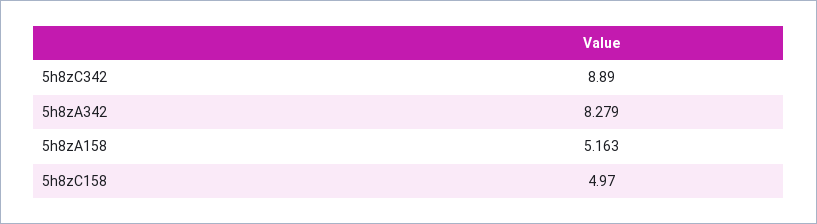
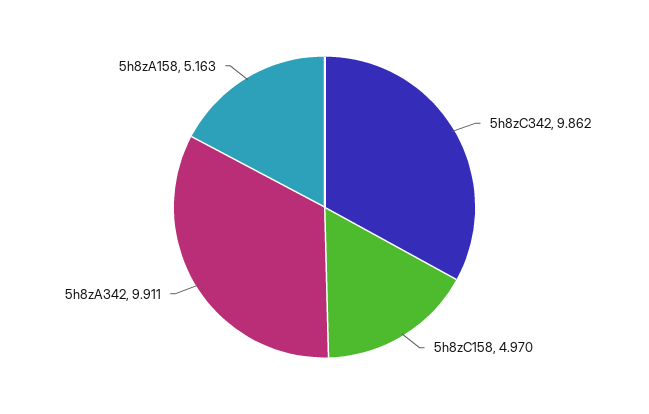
5h8zC342: 8.89 -> 9.862
5h8zA342: 8.279 -> 9.911

